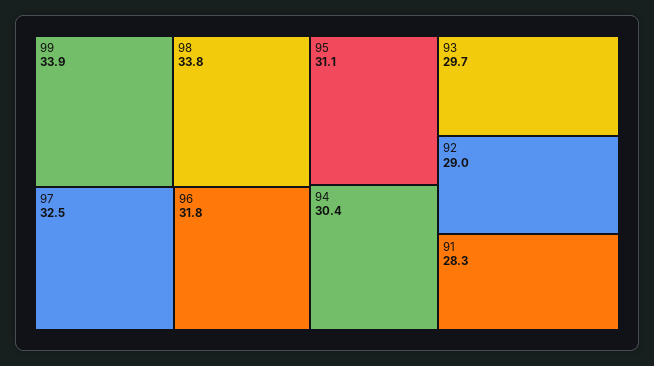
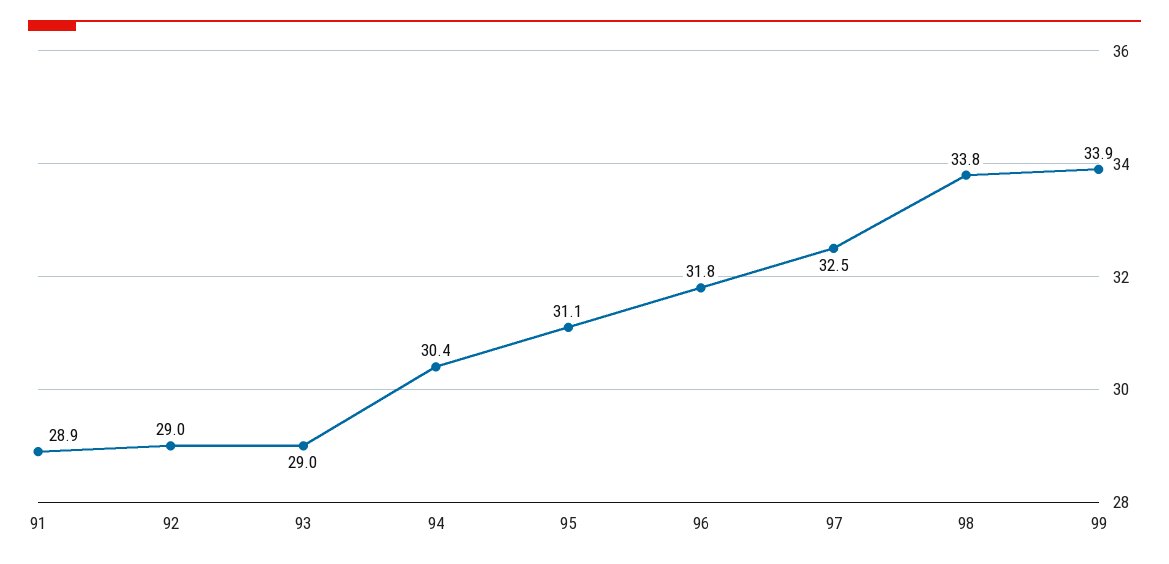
93: 29.7 -> 29
91: 28.3 -> 28.9

